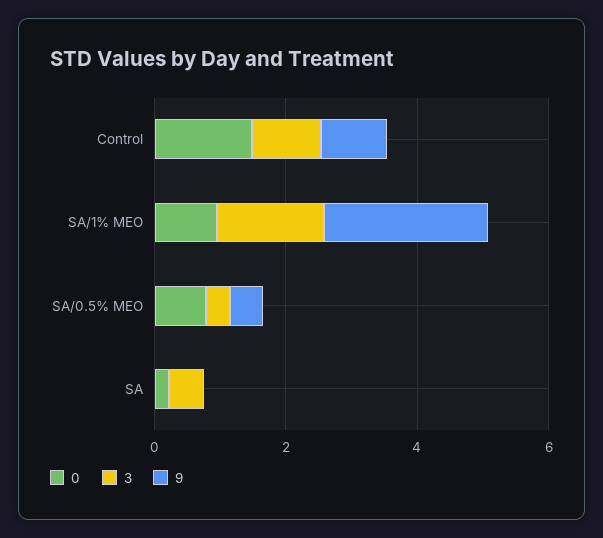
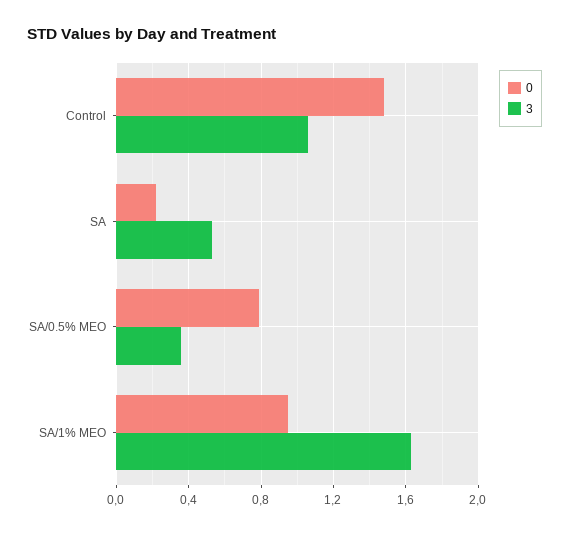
9, Control: 1 -> none
9, SA/1% MEO: 2.5 -> none
9, SA/0.5% MEO: 0.5 -> none
9, SA: 0 -> none

